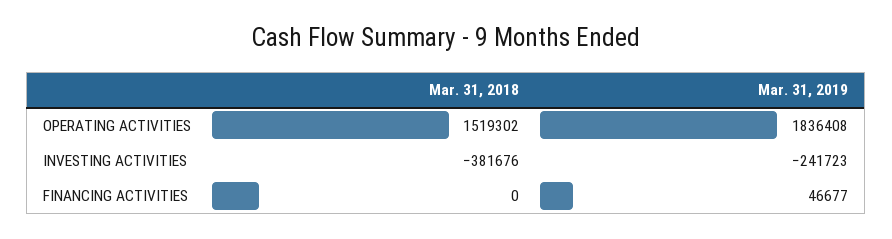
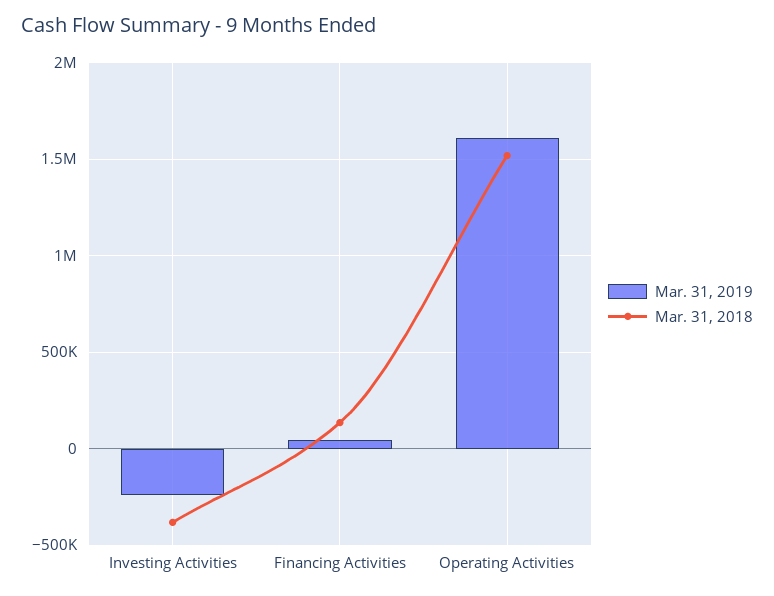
Mar. 31, 2019, OPERATING ACTIVITIES: 1836408 -> 1600000
Mar. 31, 2018, FINANCING ACTIVITIES: 0 -> 150000

